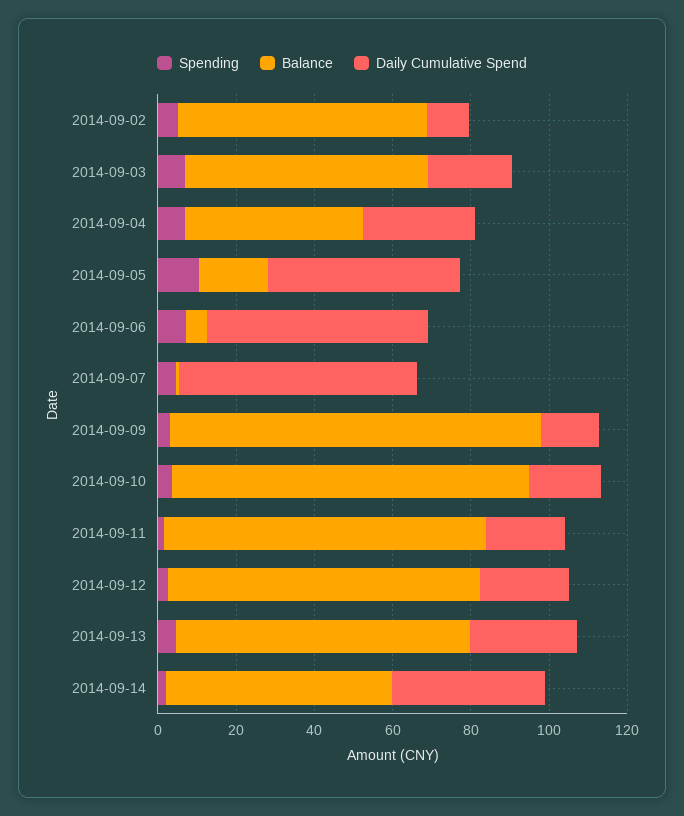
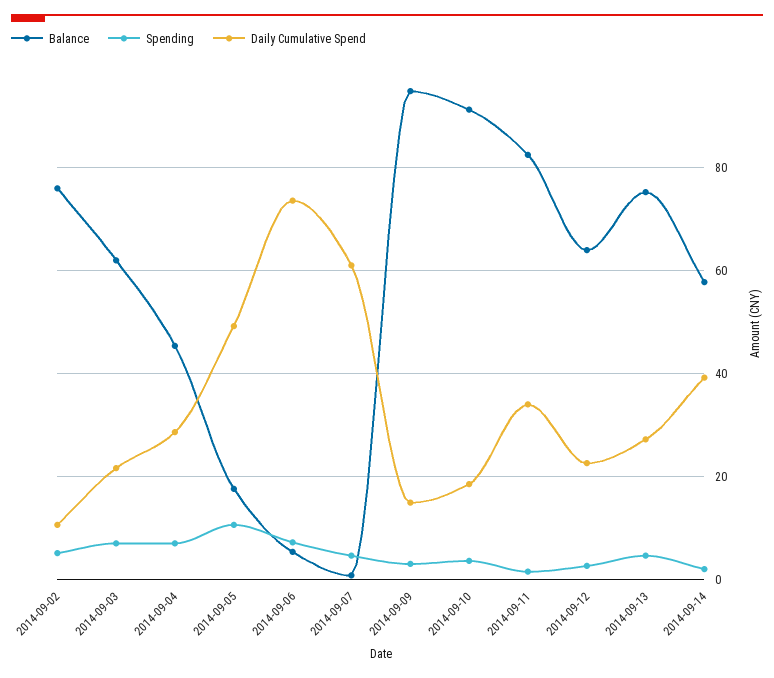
Balance, 2014-09-02: 65 -> 76
Daily Cumulative Spend, 2014-09-06: 55 -> 74
Daily Cumulative Spend, 2014-09-11: 20 -> 34
Balance, 2014-09-12: 80 -> 64

